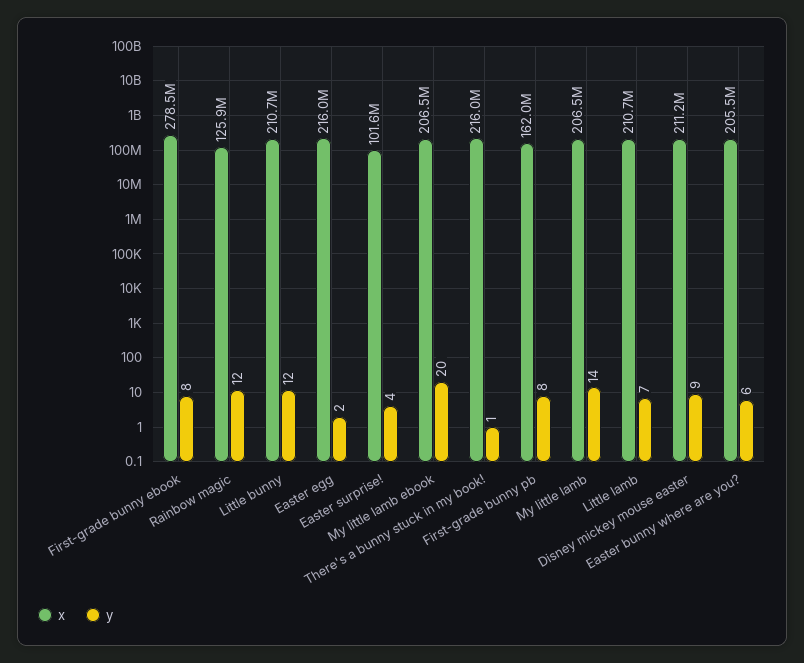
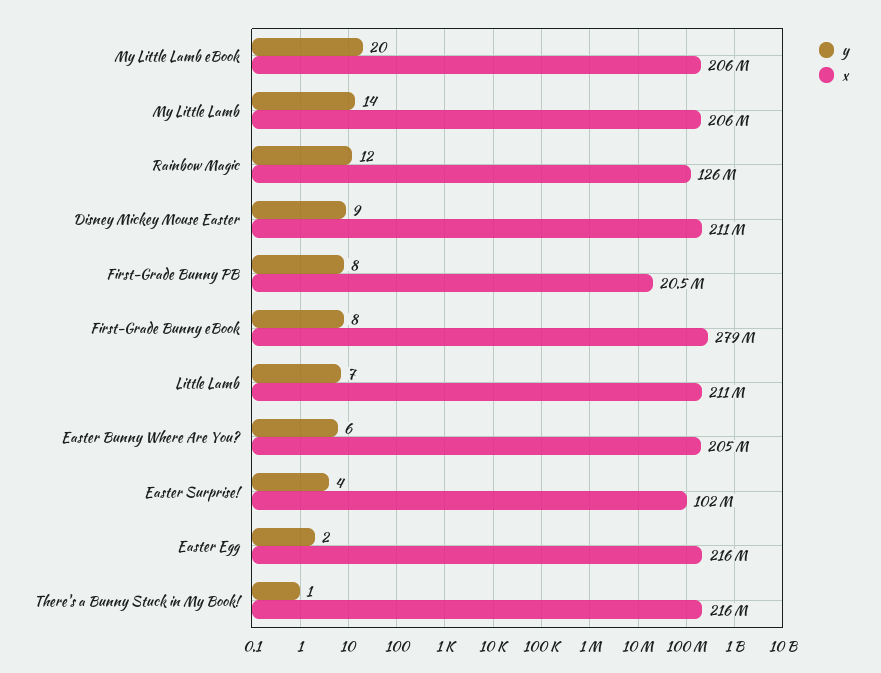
x, Little bunny: 210700000 -> none
y, Little bunny: 12 -> none
x, First-grade bunny pb: 162000000 -> 20500000

